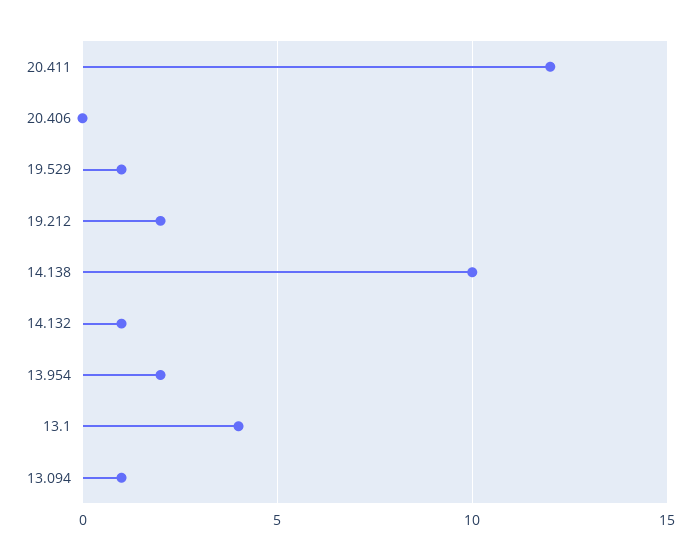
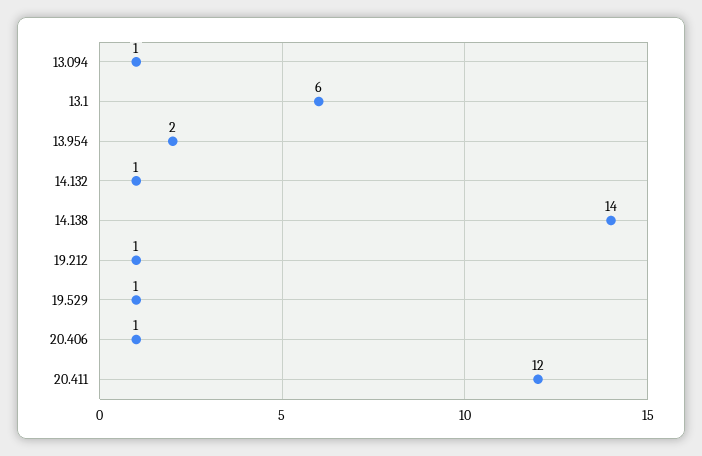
20.406: 0 -> 1
19.212: 2 -> 1
14.138: 10 -> 14
13.1: 4 -> 6

